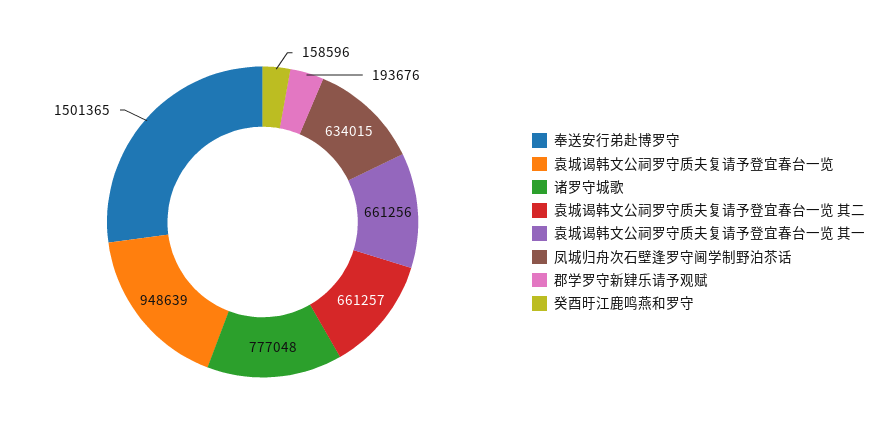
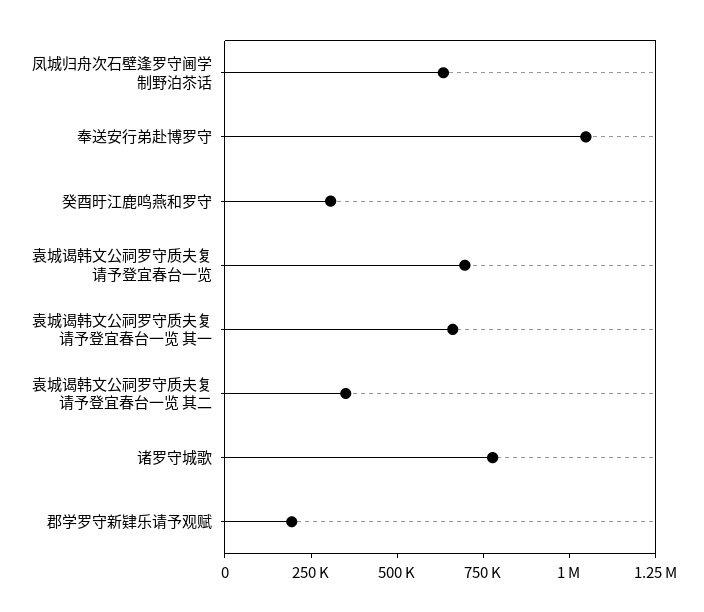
奉送安行弟赴博罗守: 1501365 -> 1050000
袁城谒韩文公祠罗守质夫复请予登宜春台一览: 948639 -> 700000
袁城谒韩文公祠罗守质夫复请予登宜春台一览 其二: 661257 -> 350000
癸酉旴江鹿鸣燕和罗守: 158596 -> 300000

